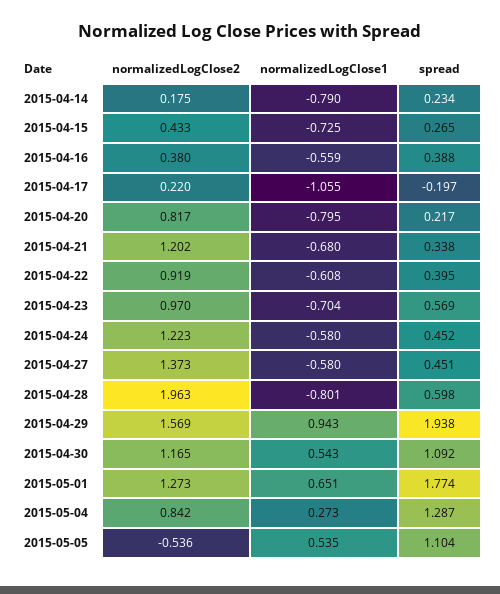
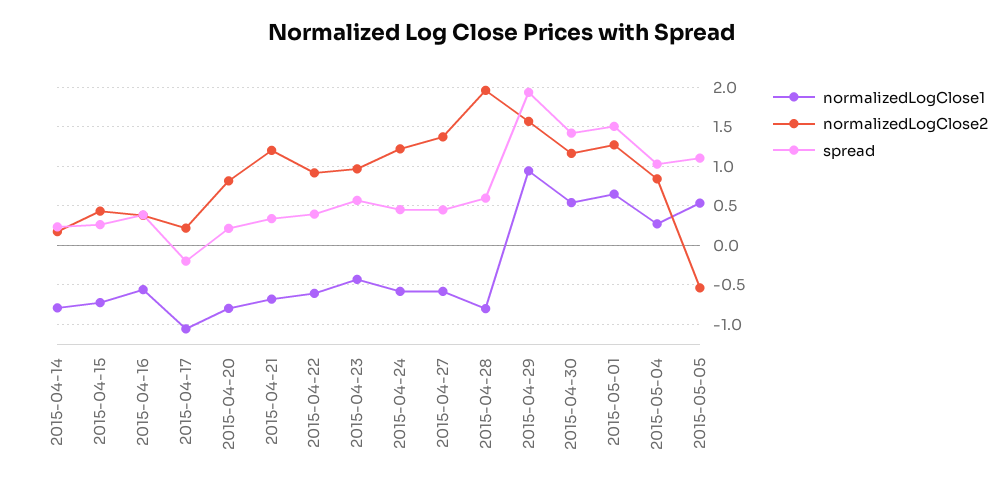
normalizedLogClose1, 2015-04-23: -0.704 -> -0.4
spread, 2015-04-30: 1.092 -> 1.4
spread, 2015-05-01: 1.774 -> 1.5
spread, 2015-05-04: 1.287 -> 1

